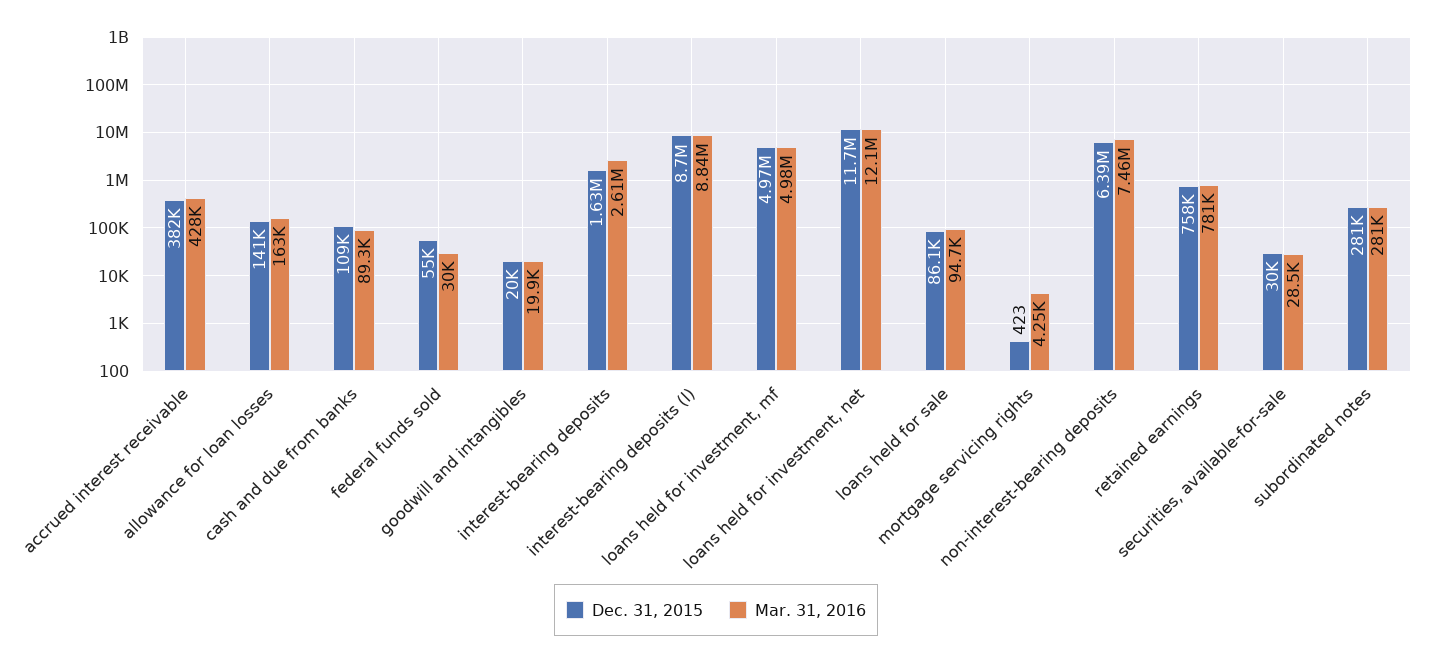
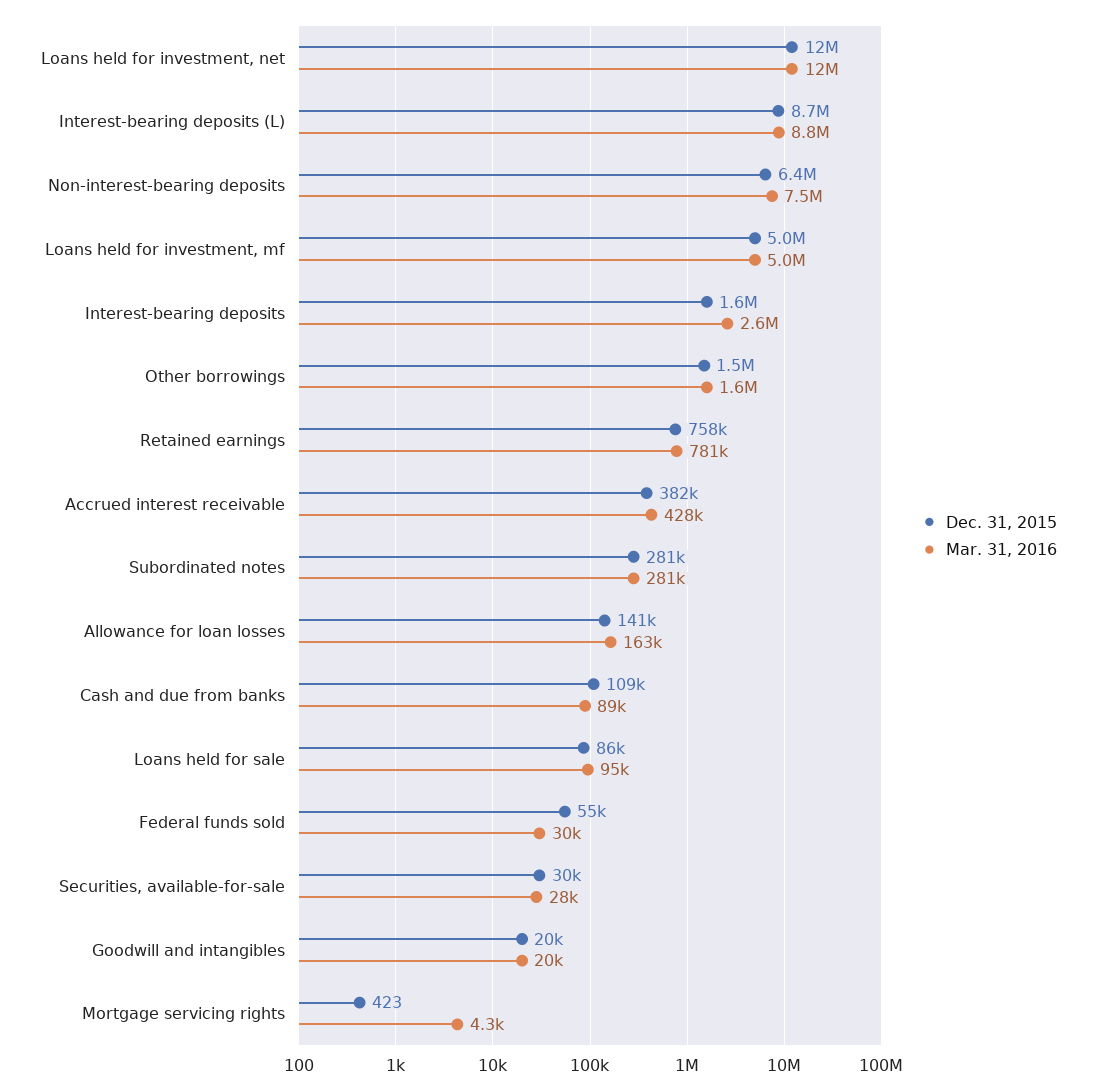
Dec. 31, 2015, Other borrowings: none -> 1500000
Mar. 31, 2016, Other borrowings: none -> 1600000

